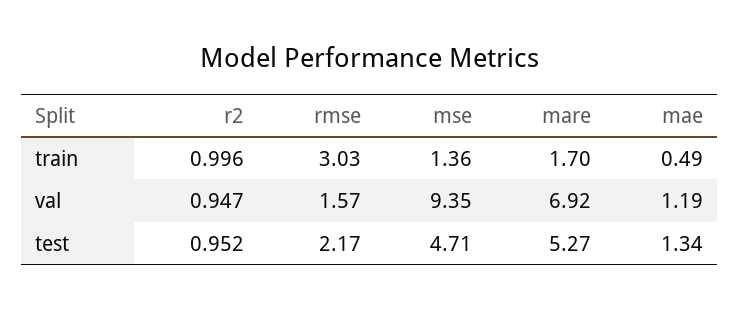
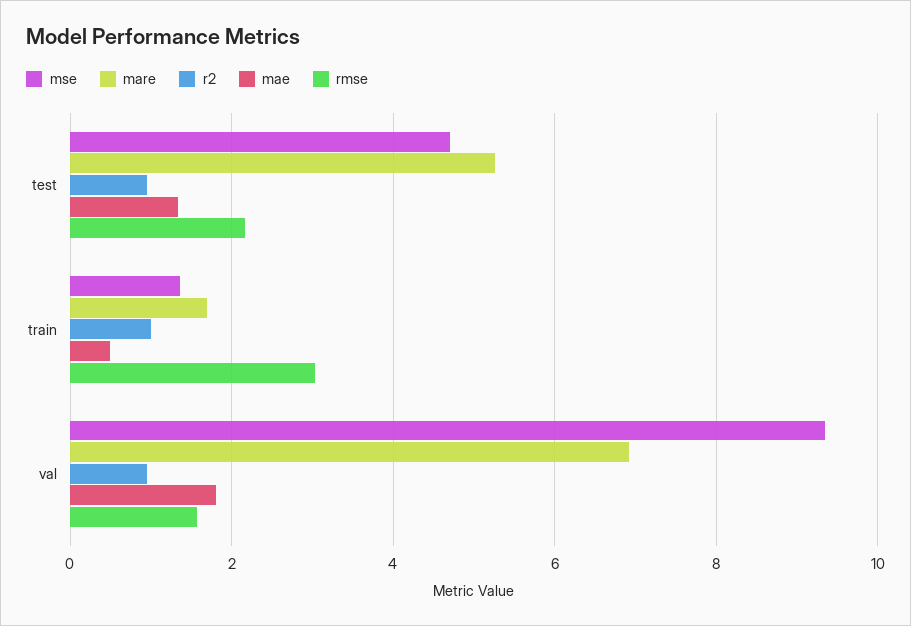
mae, val: 1.19 -> 1.8

